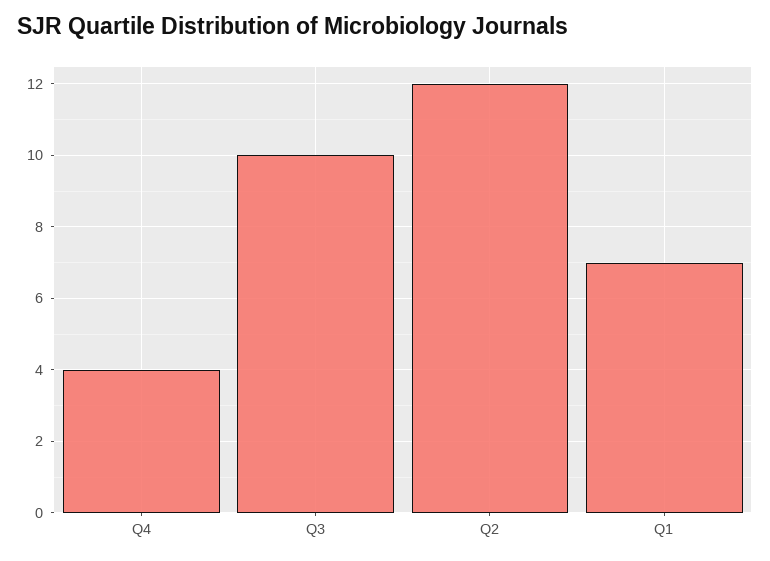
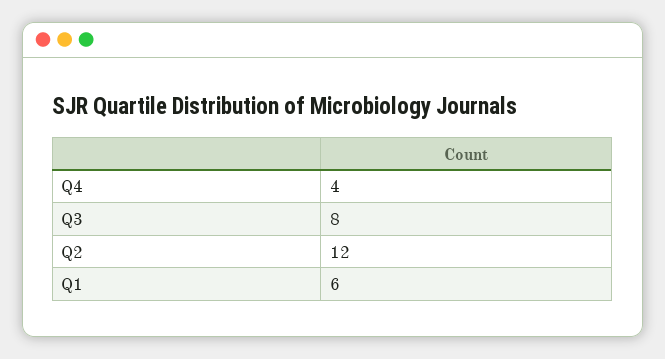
Q3: 10 -> 8
Q1: 7 -> 6

